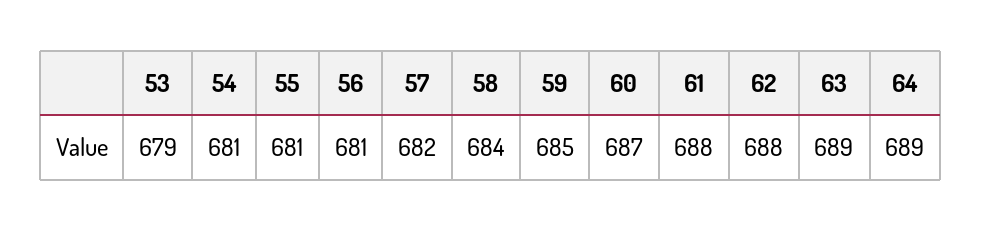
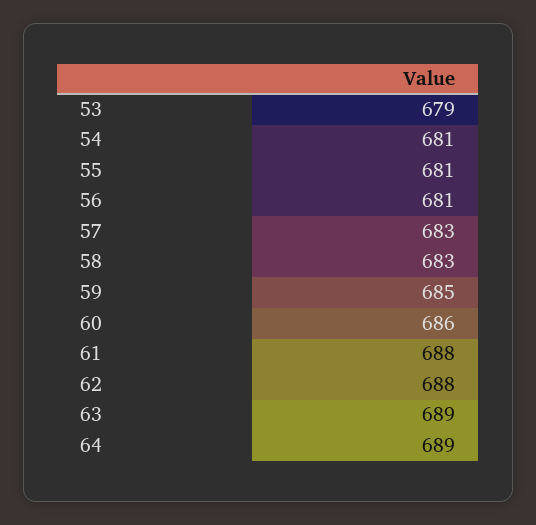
57: 682 -> 683
58: 684 -> 683
60: 687 -> 686

